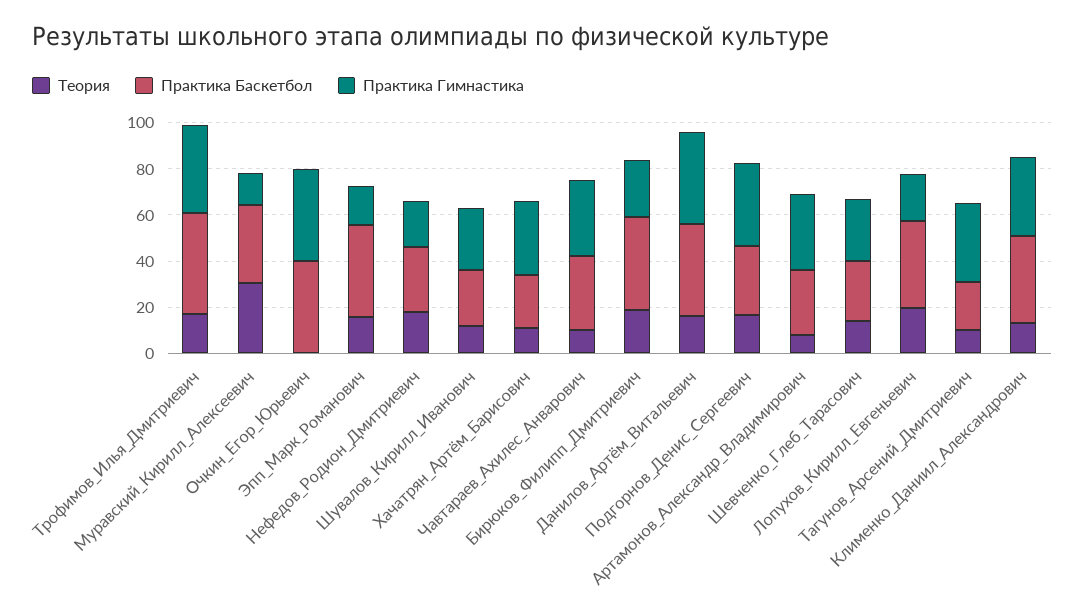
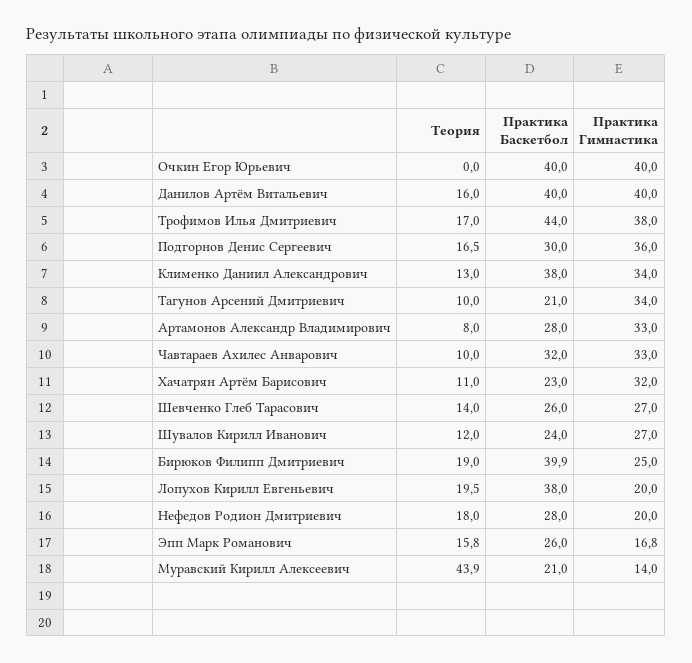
Теория, Муравский_Кирилл_Алексеевич: 30 -> 43.9
Практика Баскетбол, Муравский_Кирилл_Алексеевич: 35 -> 21
Практика Баскетбол, Эпп_Марк_Романович: 40 -> 26

